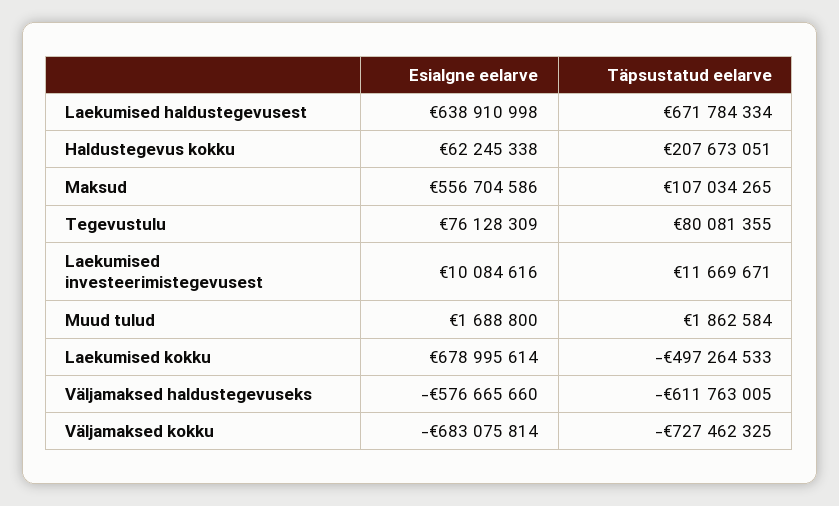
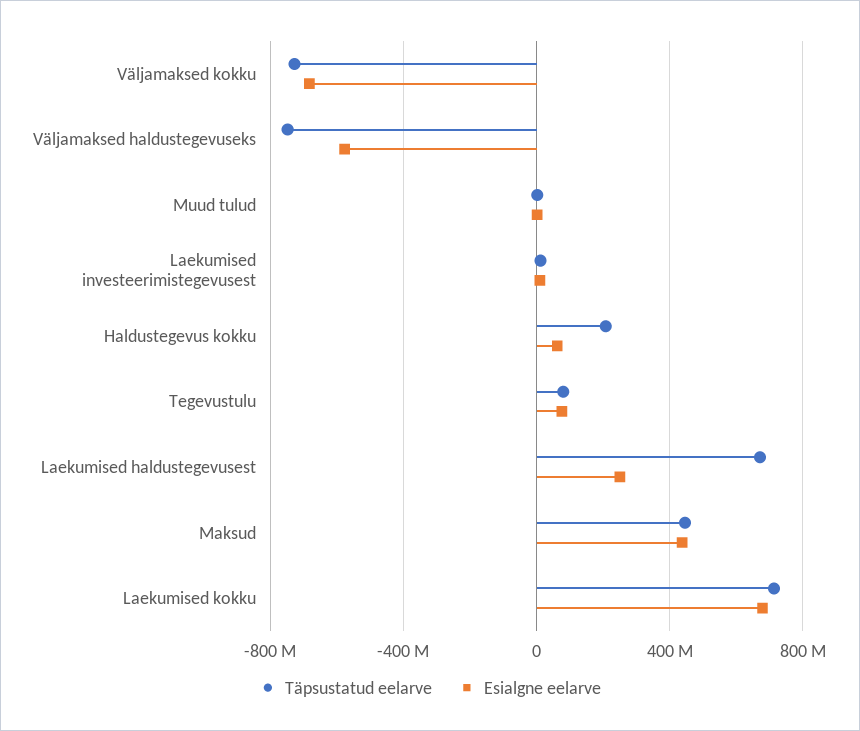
Esialgne eelarve, Laekumised haldustegevusest: 638910998 -> 250000000
Esialgne eelarve, Maksud: 556704586 -> 450000000
Täpsustatud eelarve, Maksud: 107034265 -> 450000000
Täpsustatud eelarve, Laekumised kokku: -497264533 -> 700000000
Täpsustatud eelarve, Väljamaksed haldustegevuseks: -611763005 -> -750000000

